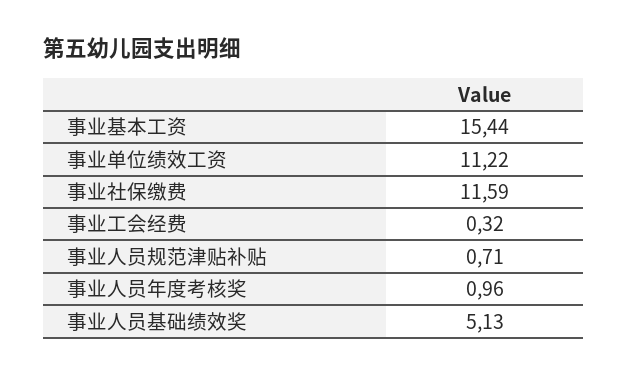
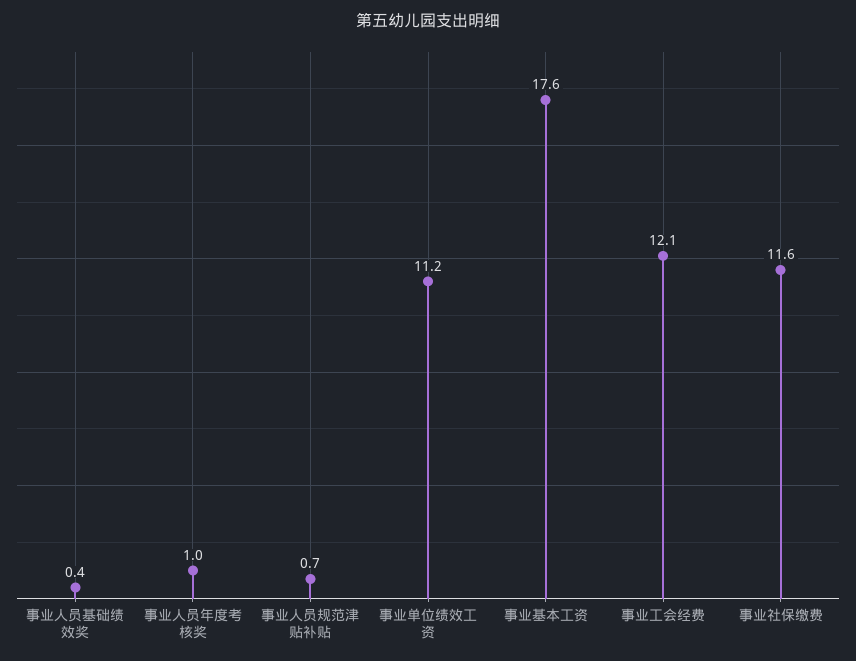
事业基本工资: 15.44 -> 17.6
事业工会经费: 0.32 -> 12.1
事业人员基础绩效奖: 5.13 -> 0.4

